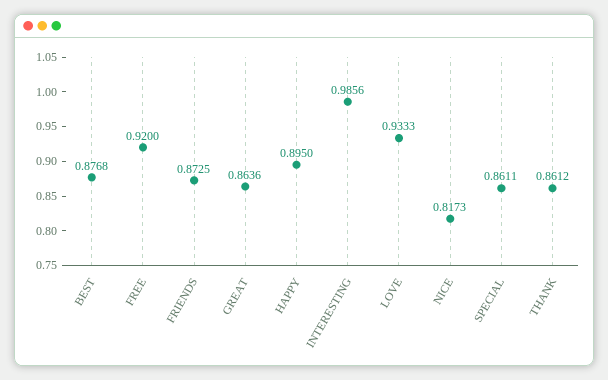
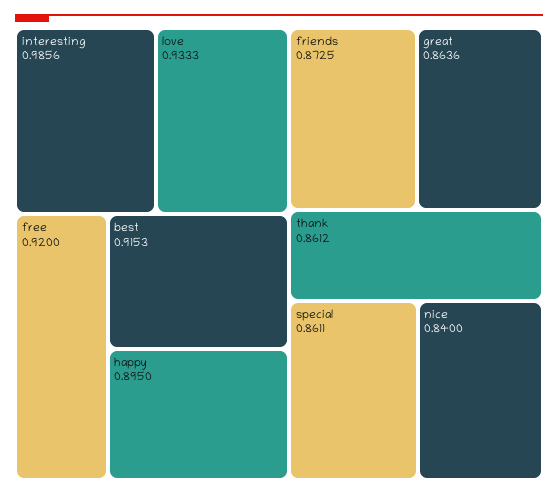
BEST: 0.8768 -> 0.9153
NICE: 0.8173 -> 0.84

